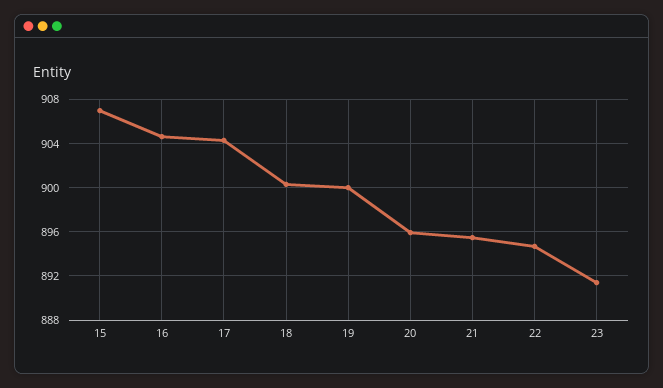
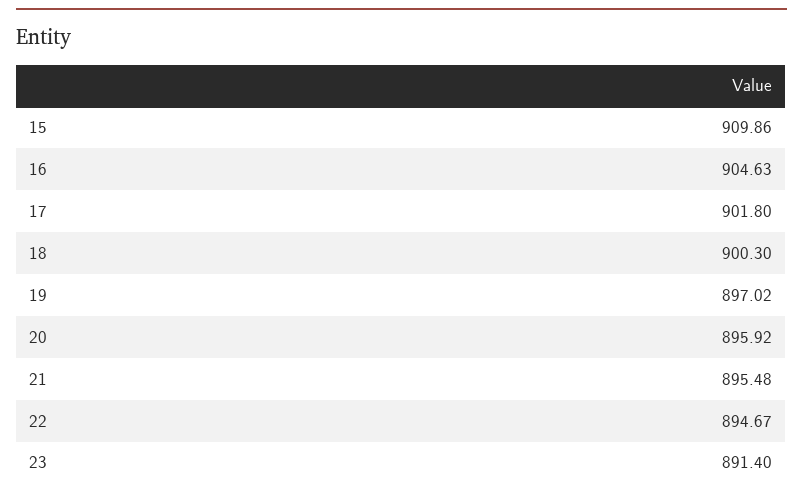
15: 907 -> 909.86
17: 904 -> 901.8
19: 900 -> 897.02

